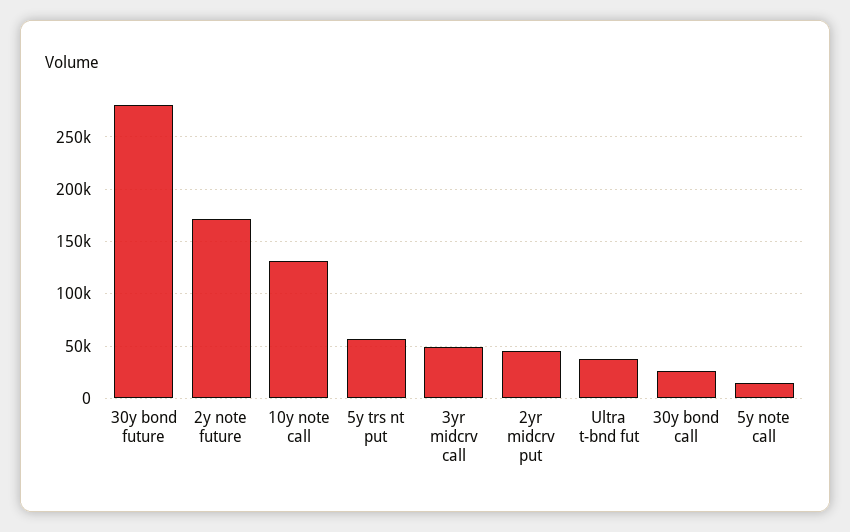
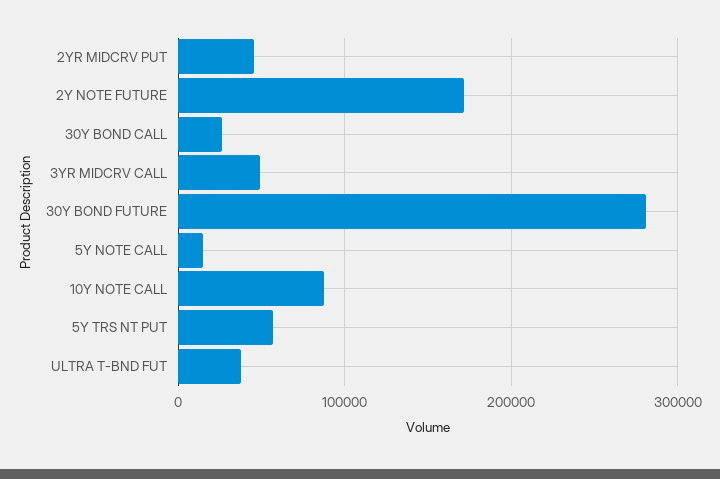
10y note call: 130000 -> 90000

